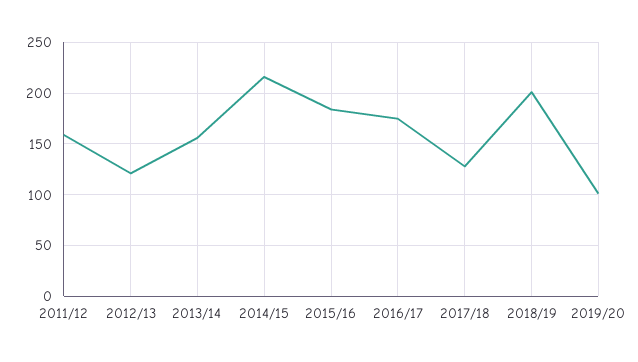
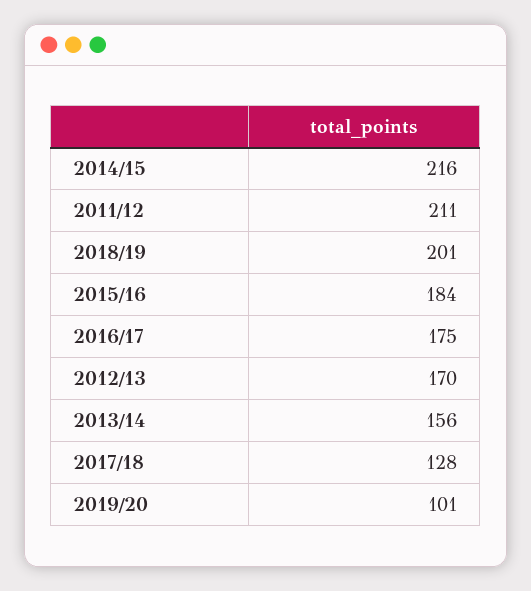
2011/12: 160 -> 211
2012/13: 120 -> 170

